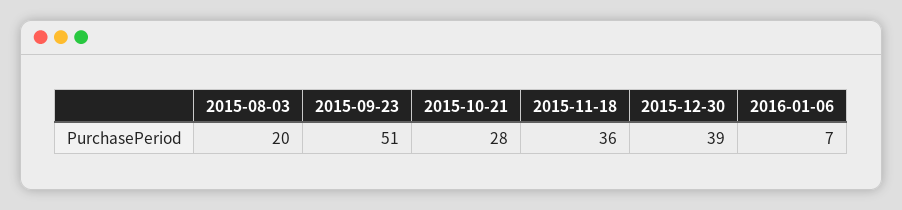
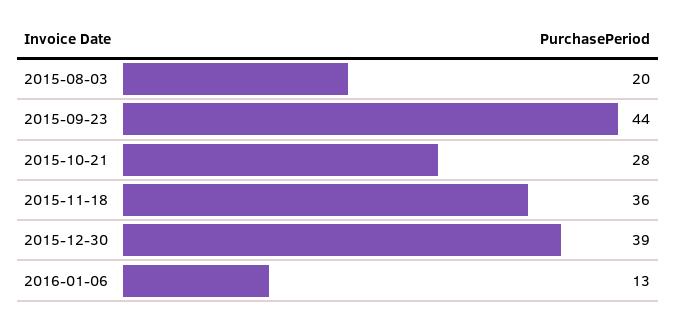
2015-09-23: 51 -> 44
2016-01-06: 7 -> 13

